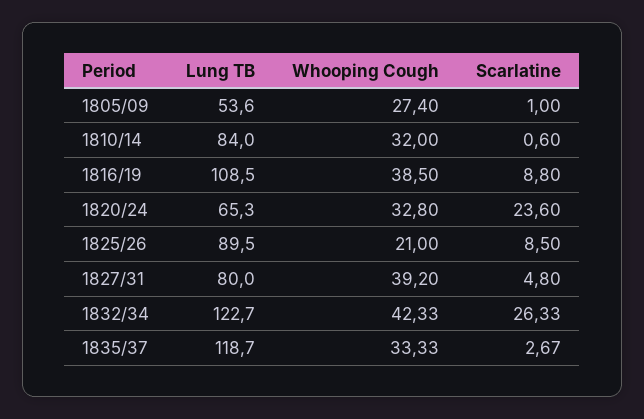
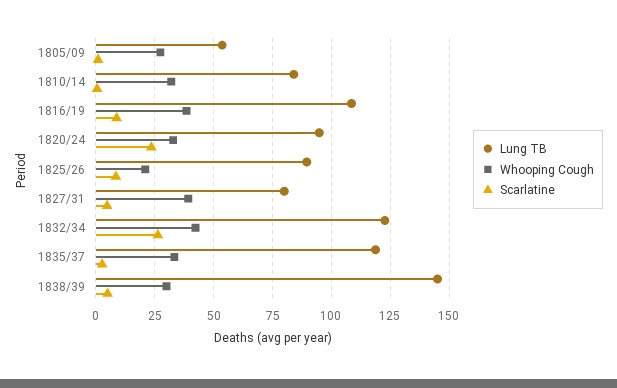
Lung TB, 1820/24: 65.3 -> 95
Lung TB, 1838/39: none -> 145
Whooping Cough, 1838/39: none -> 30
Scarlatine, 1838/39: none -> 5

